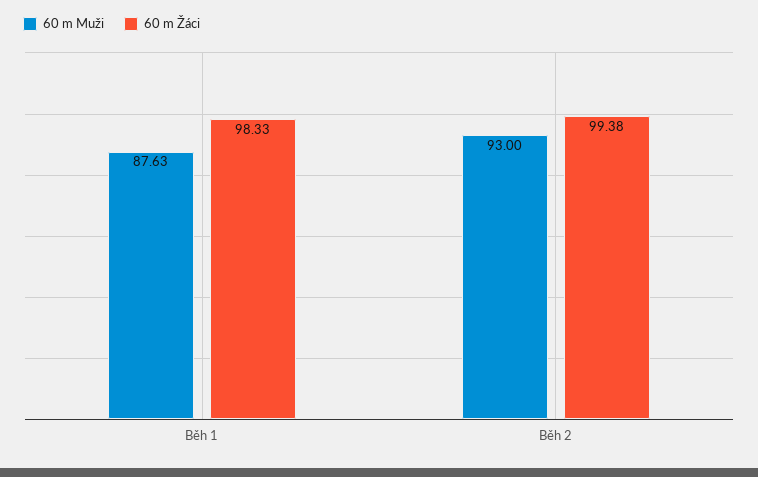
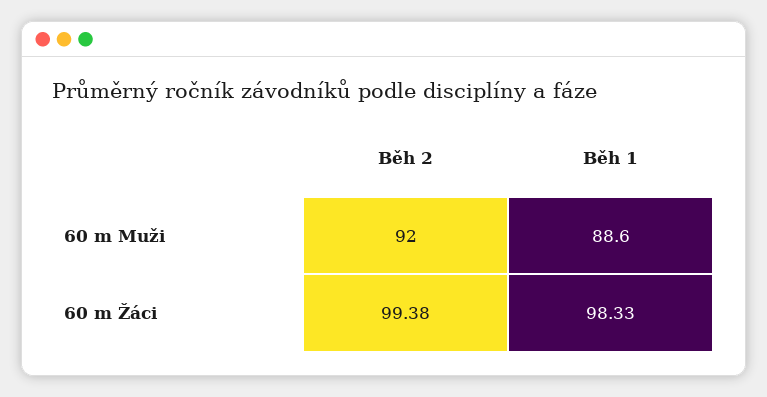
60 m Muži, Běh 1: 87.63 -> 88.6
60 m Muži, Běh 2: 93 -> 92

